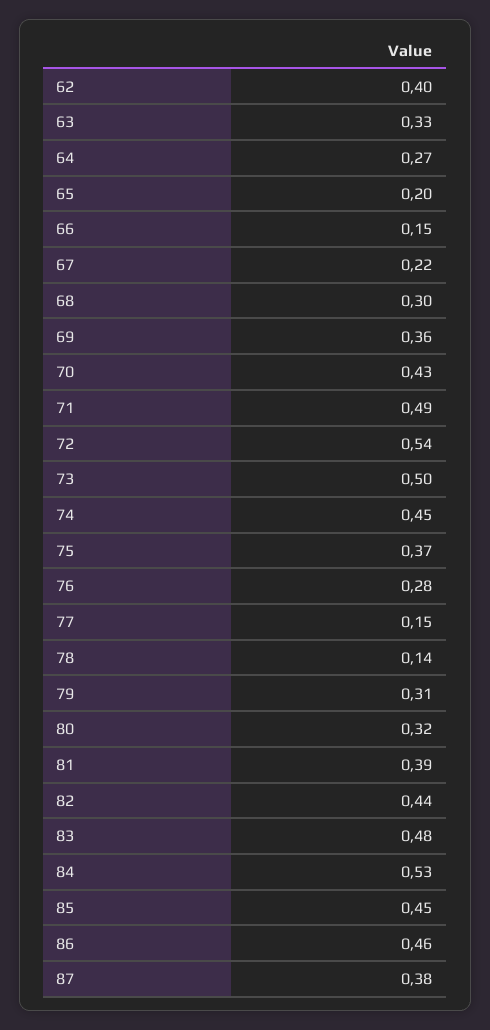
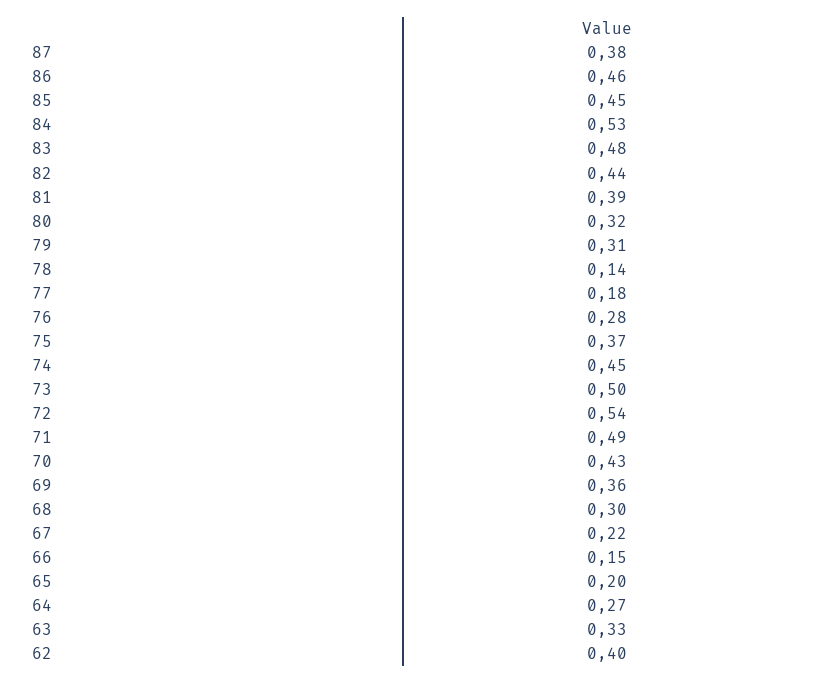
77: 0.15 -> 0.18

